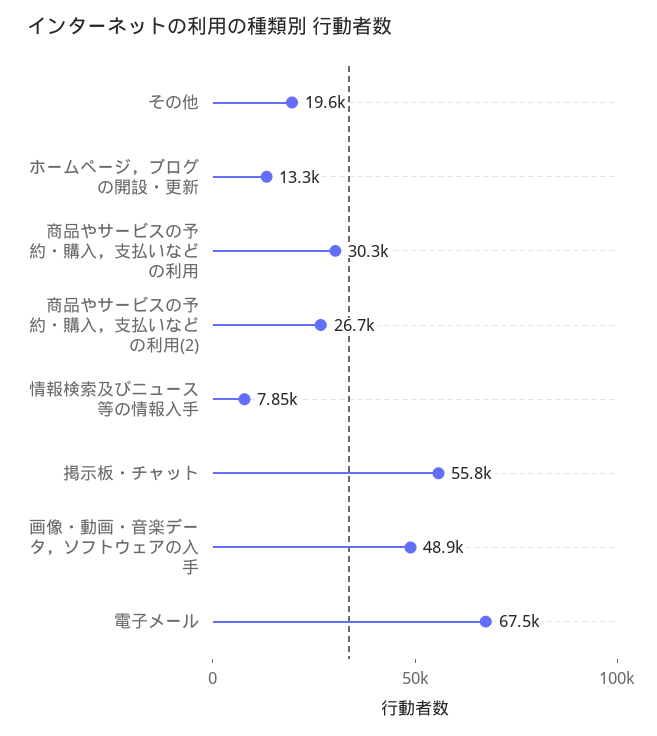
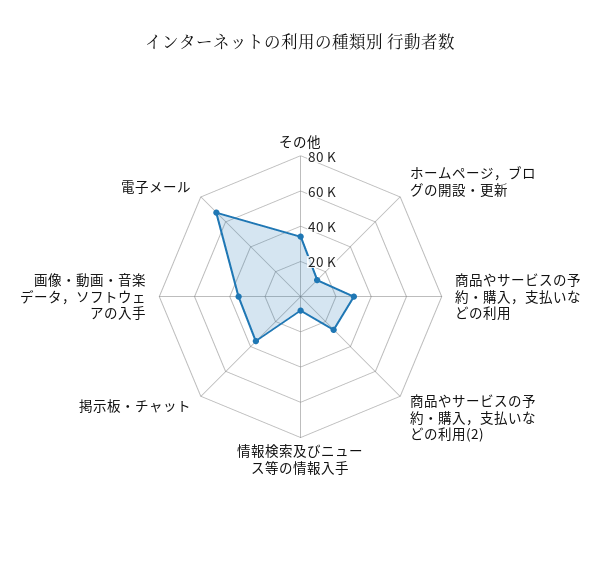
その他: 19600 -> 35000
掲示板・チャット: 55800 -> 35000
画像・動画・音楽データ，ソフトウェアの入手: 48900 -> 35000

